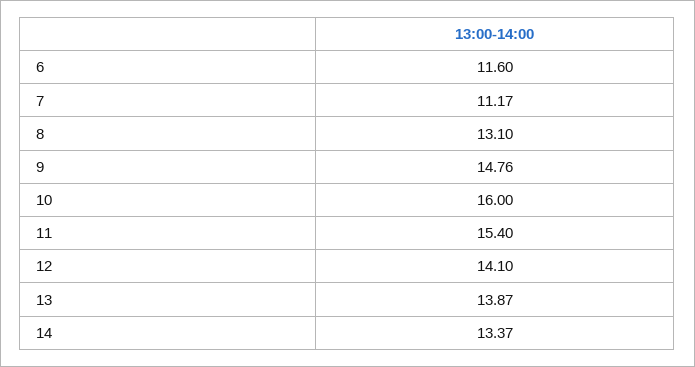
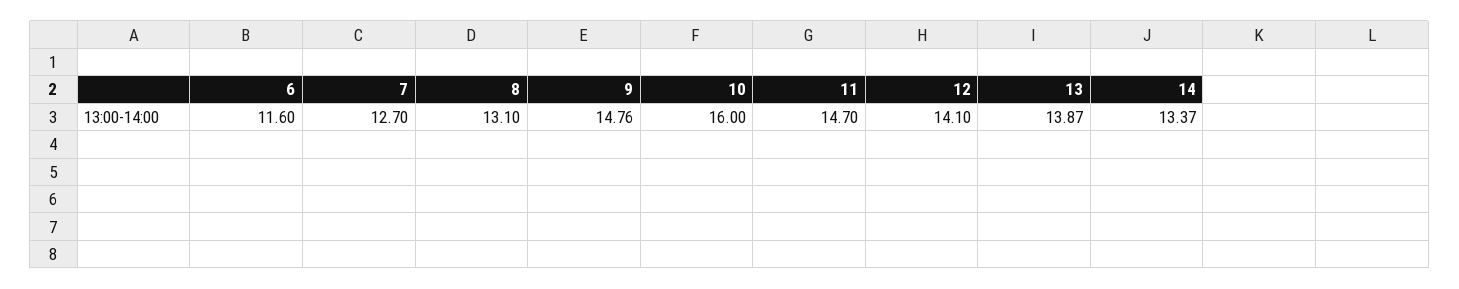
7: 11.17 -> 12.7
11: 15.4 -> 14.7

